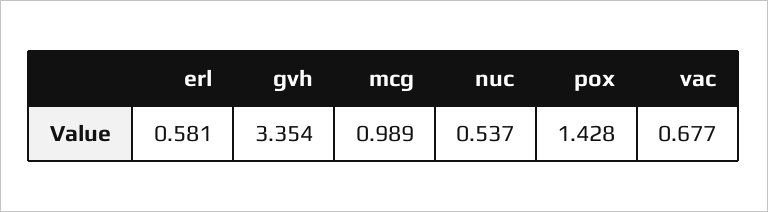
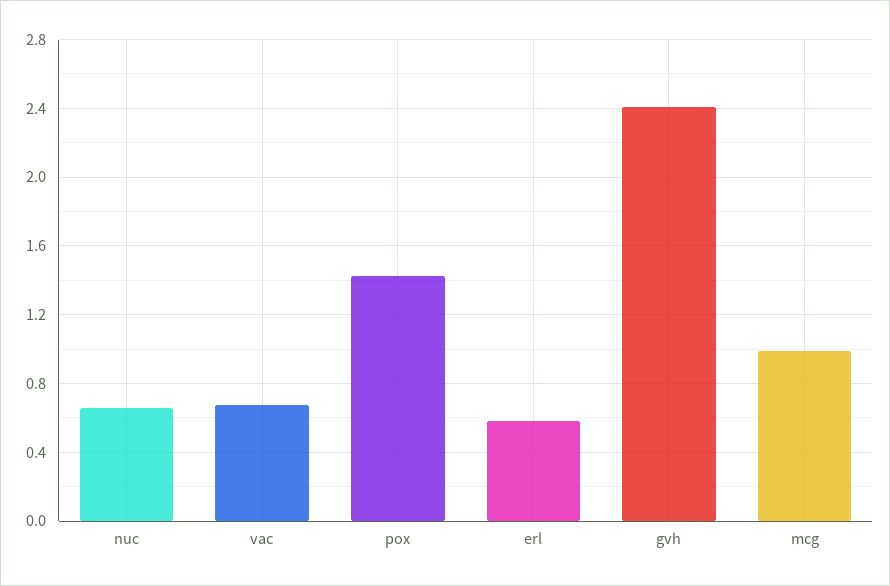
gvh: 3.354 -> 2.4
nuc: 0.537 -> 0.65

